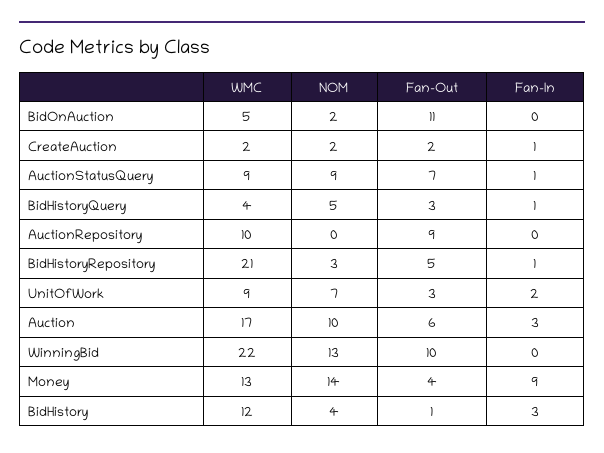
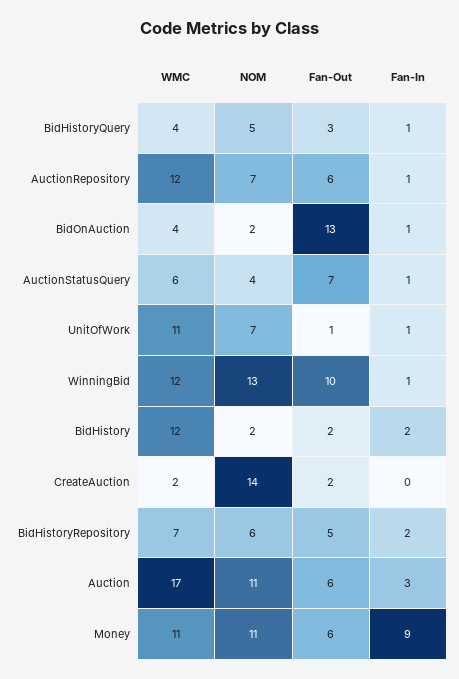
WMC, BidOnAuction: 5 -> 4
Fan-Out, BidOnAuction: 11 -> 13
Fan-In, BidOnAuction: 0 -> 1
NOM, CreateAuction: 2 -> 14
Fan-In, CreateAuction: 1 -> 0
WMC, AuctionStatusQuery: 9 -> 6
NOM, AuctionStatusQuery: 9 -> 4
WMC, AuctionRepository: 10 -> 12
NOM, AuctionRepository: 0 -> 7
Fan-Out, AuctionRepository: 9 -> 6
Fan-In, AuctionRepository: 0 -> 1
WMC, BidHistoryRepository: 21 -> 7
NOM, BidHistoryRepository: 3 -> 6
Fan-In, BidHistoryRepository: 1 -> 2
WMC, UnitOfWork: 9 -> 11
Fan-Out, UnitOfWork: 3 -> 1
Fan-In, UnitOfWork: 2 -> 1
NOM, Auction: 10 -> 11
WMC, WinningBid: 22 -> 12
Fan-In, WinningBid: 0 -> 1
WMC, Money: 13 -> 11
NOM, Money: 14 -> 11
Fan-Out, Money: 4 -> 6
NOM, BidHistory: 4 -> 2
Fan-Out, BidHistory: 1 -> 2
Fan-In, BidHistory: 3 -> 2

